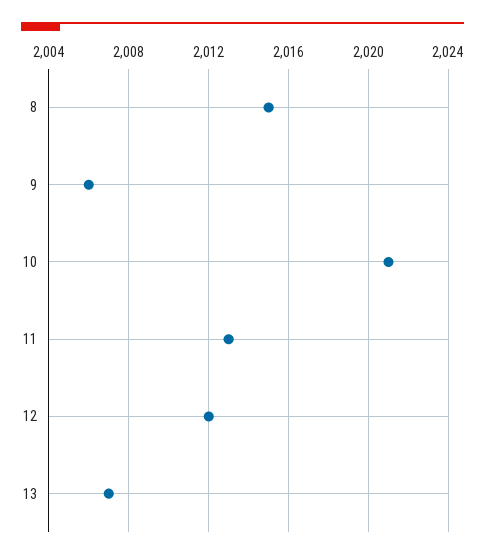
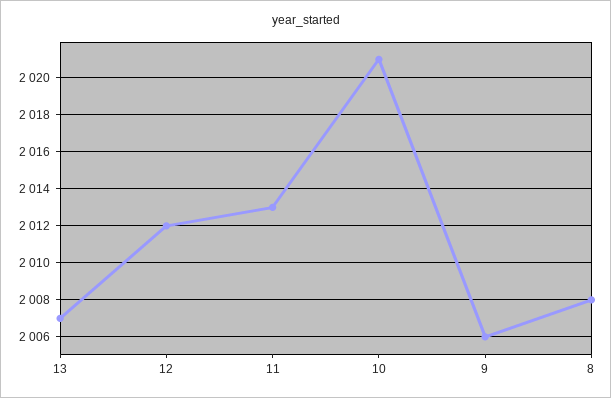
8: 2015 -> 2008

